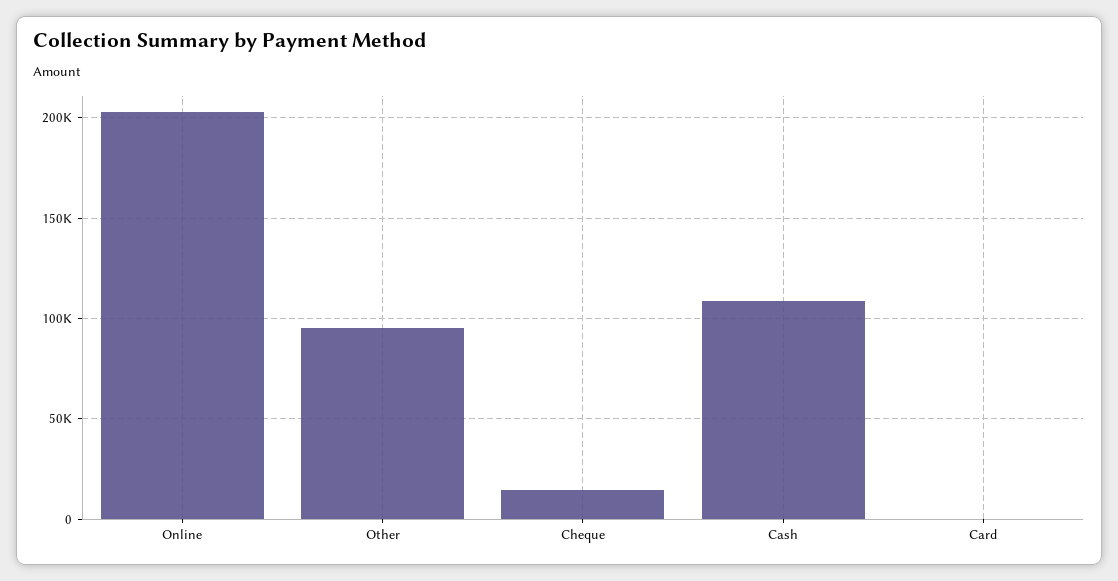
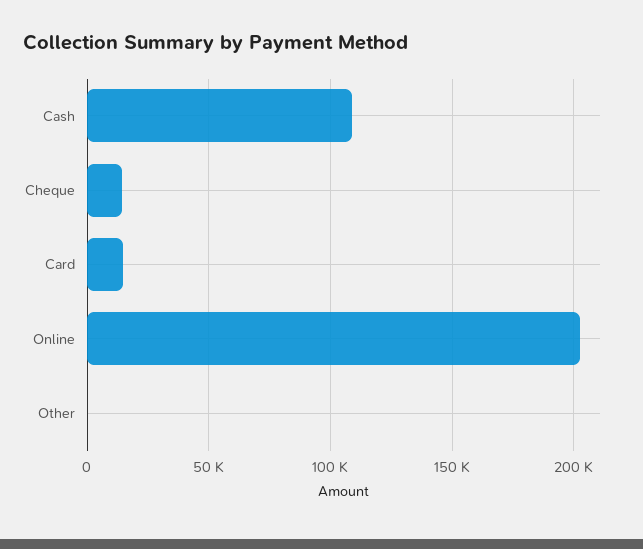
Other: 95000 -> 0
Card: 0 -> 15000

